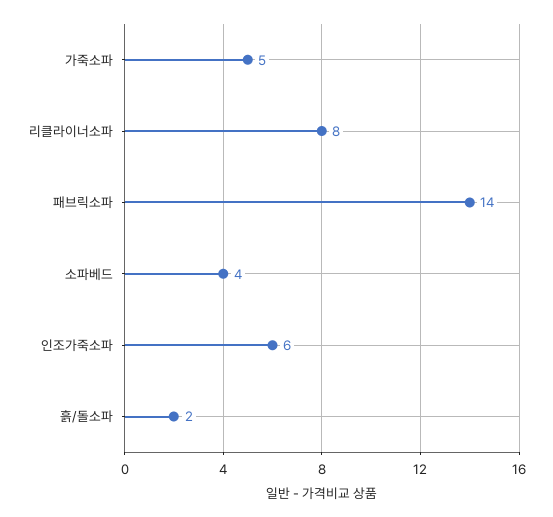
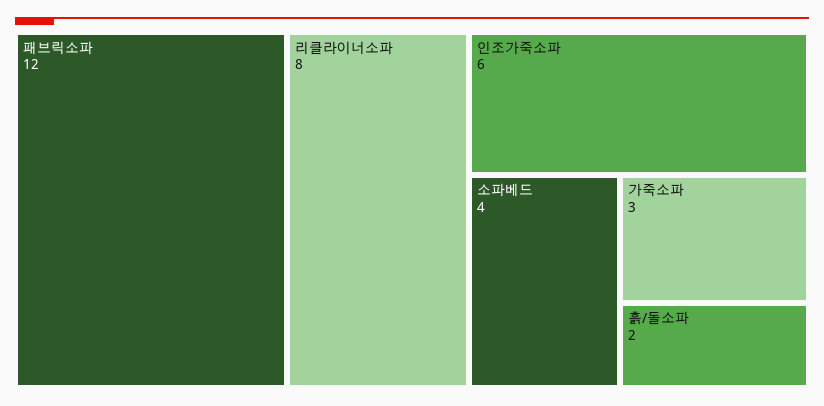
가죽소파: 5 -> 3
패브릭소파: 14 -> 12

